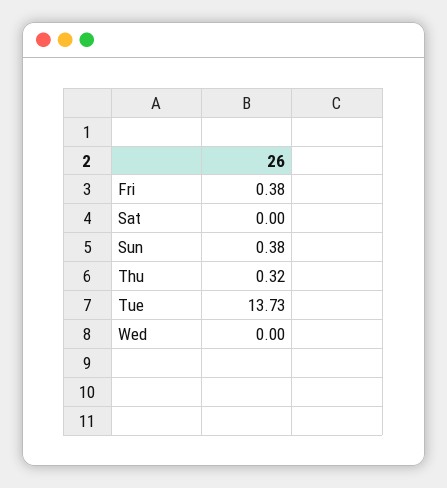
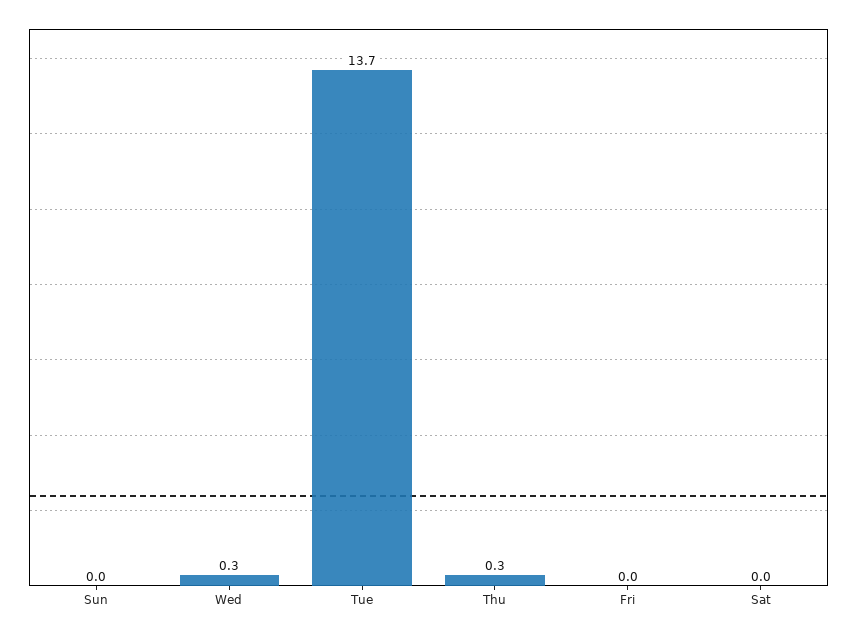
Fri: 0.38 -> 0
Sun: 0.38 -> 0
Wed: 0 -> 0.3

